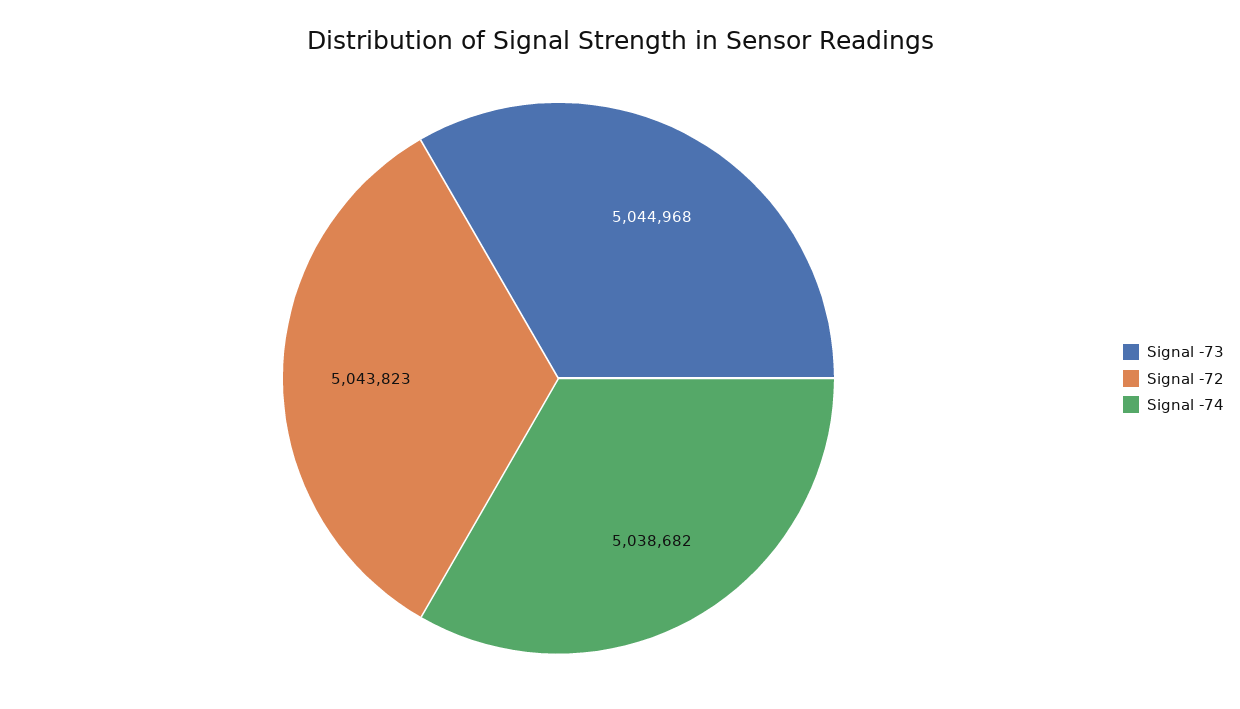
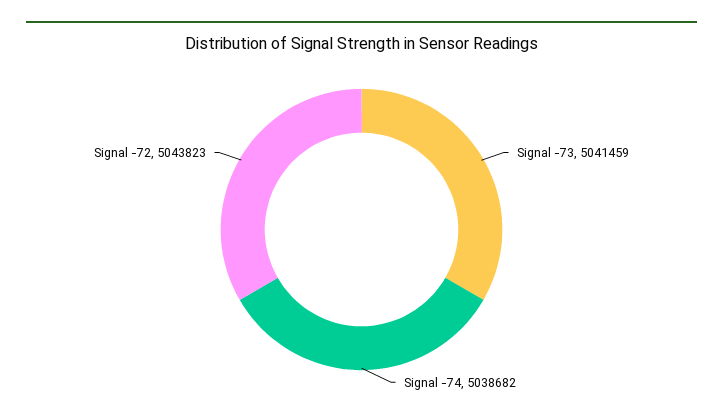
Signal -73: 5044968 -> 5041459

